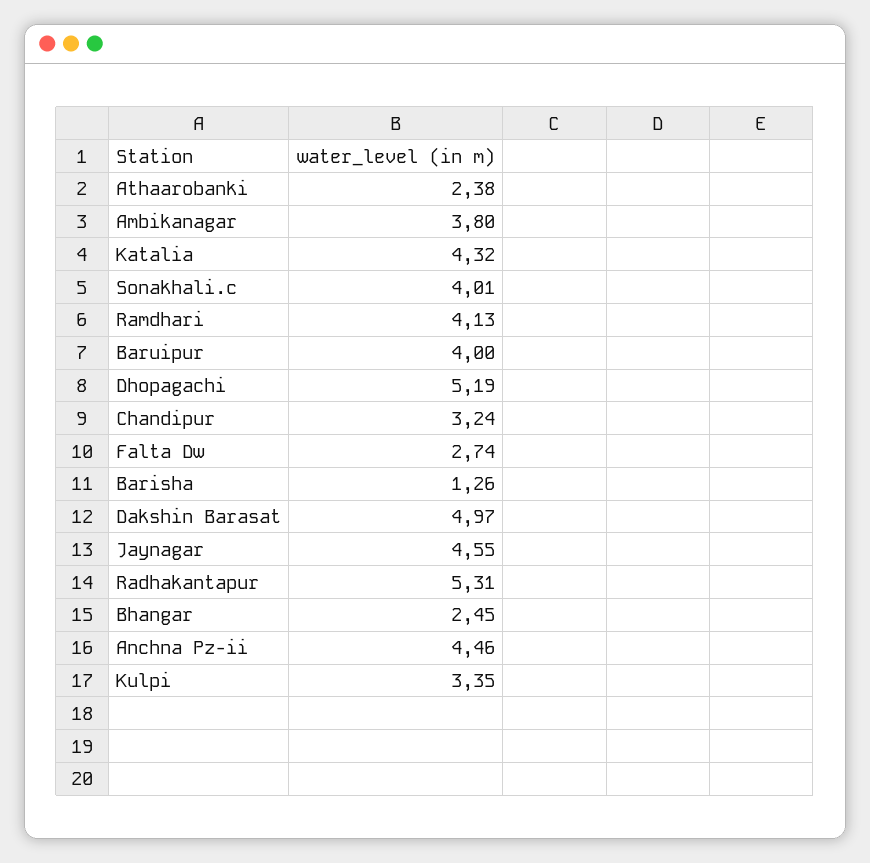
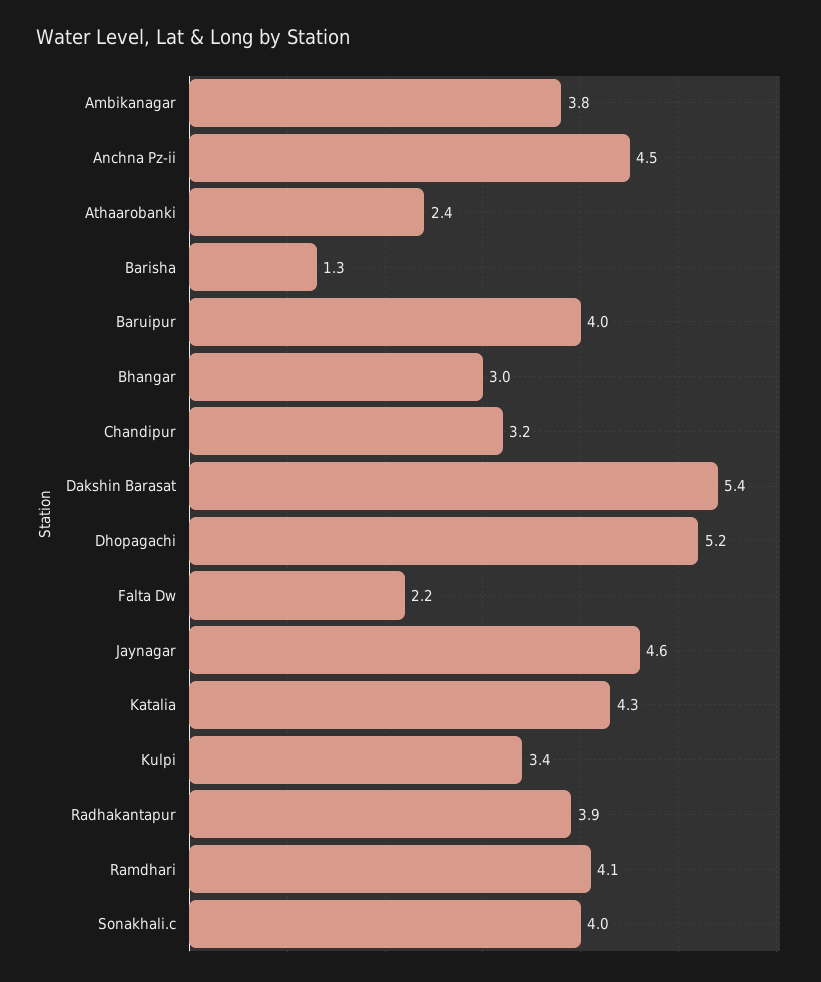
Falta Dw: 2.74 -> 2.2
Dakshin Barasat: 4.97 -> 5.4
Radhakantapur: 5.31 -> 3.9
Bhangar: 2.45 -> 3

